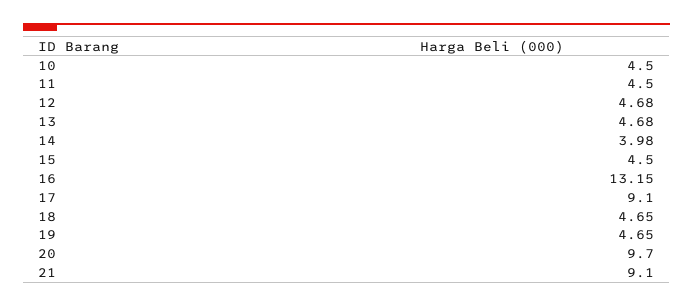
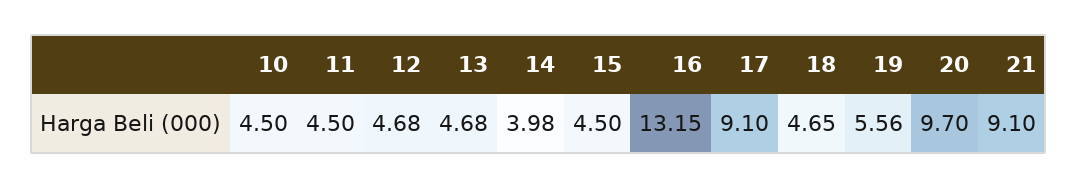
19: 4.65 -> 5.56

